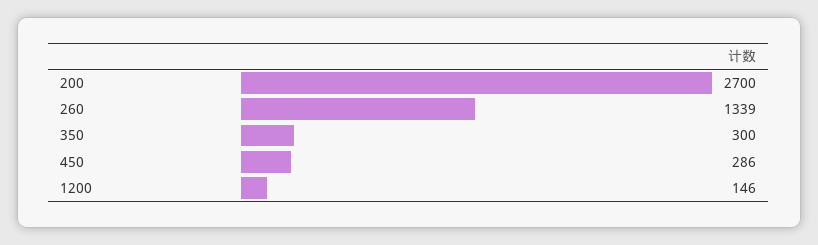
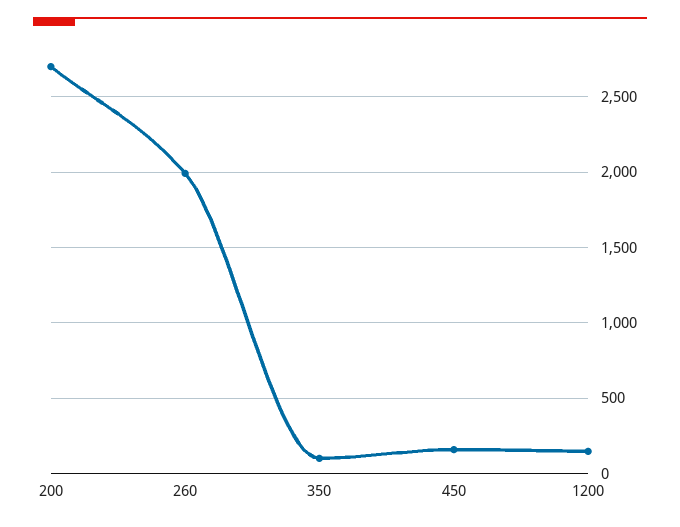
260: 1339 -> 2000
350: 300 -> 100
450: 286 -> 150

